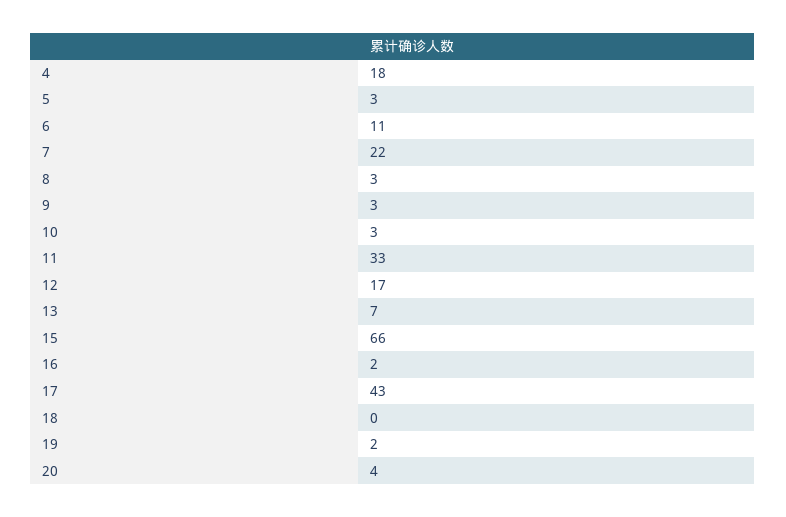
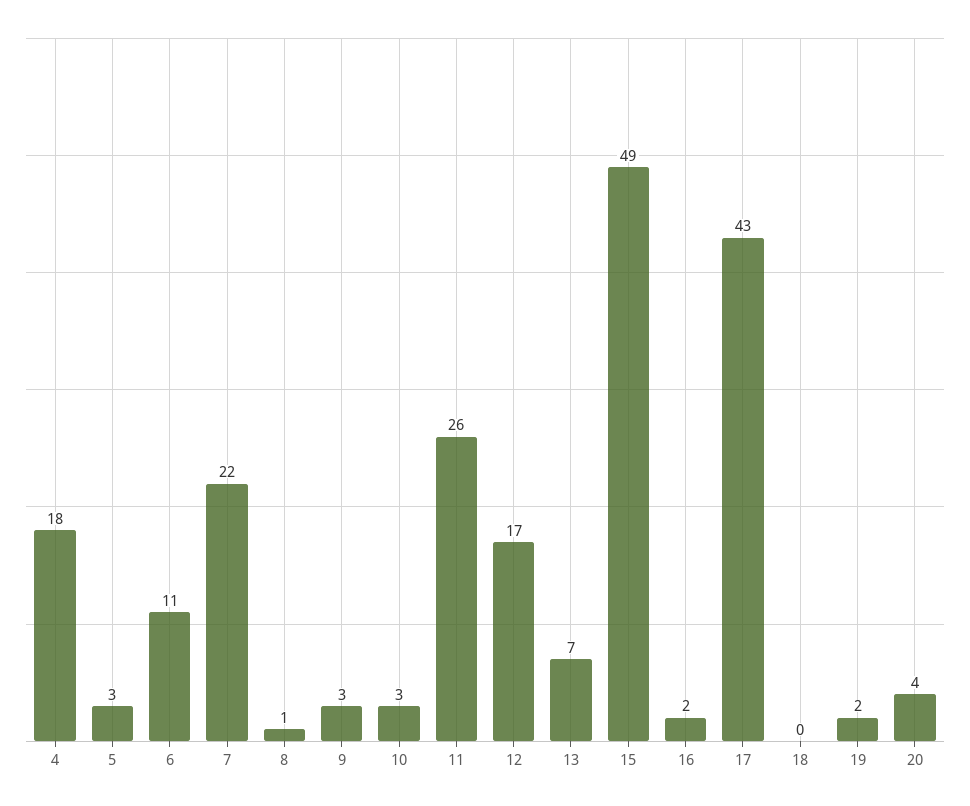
8: 3 -> 1
11: 33 -> 26
15: 66 -> 49

